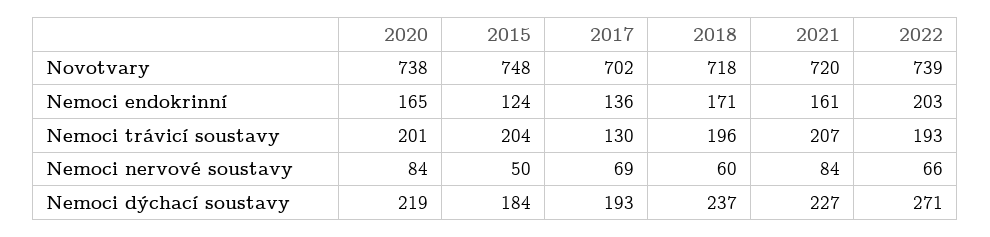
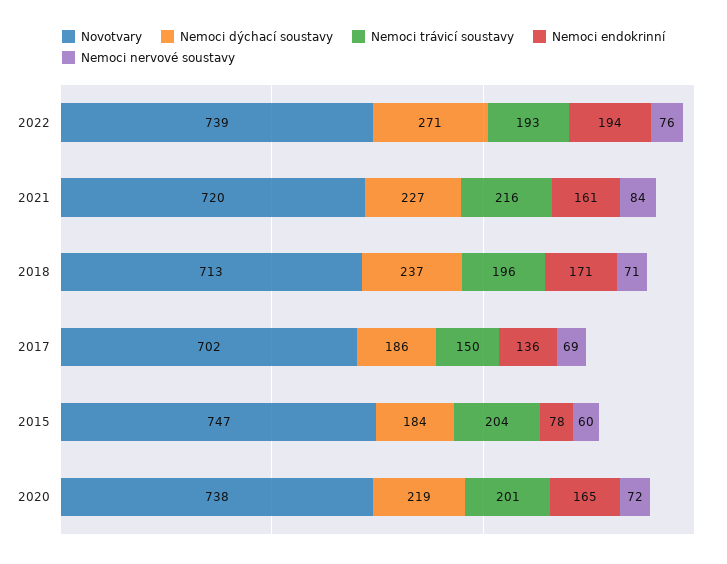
Novotvary, 2015: 748 -> 747
Novotvary, 2018: 718 -> 713
Nemoci endokrinní, 2015: 124 -> 78
Nemoci endokrinní, 2022: 203 -> 194
Nemoci trávicí soustavy, 2017: 130 -> 150
Nemoci trávicí soustavy, 2021: 207 -> 216
Nemoci nervové soustavy, 2020: 84 -> 72
Nemoci nervové soustavy, 2015: 50 -> 60
Nemoci nervové soustavy, 2018: 60 -> 71
Nemoci nervové soustavy, 2022: 66 -> 76
Nemoci dýchací soustavy, 2017: 193 -> 186

